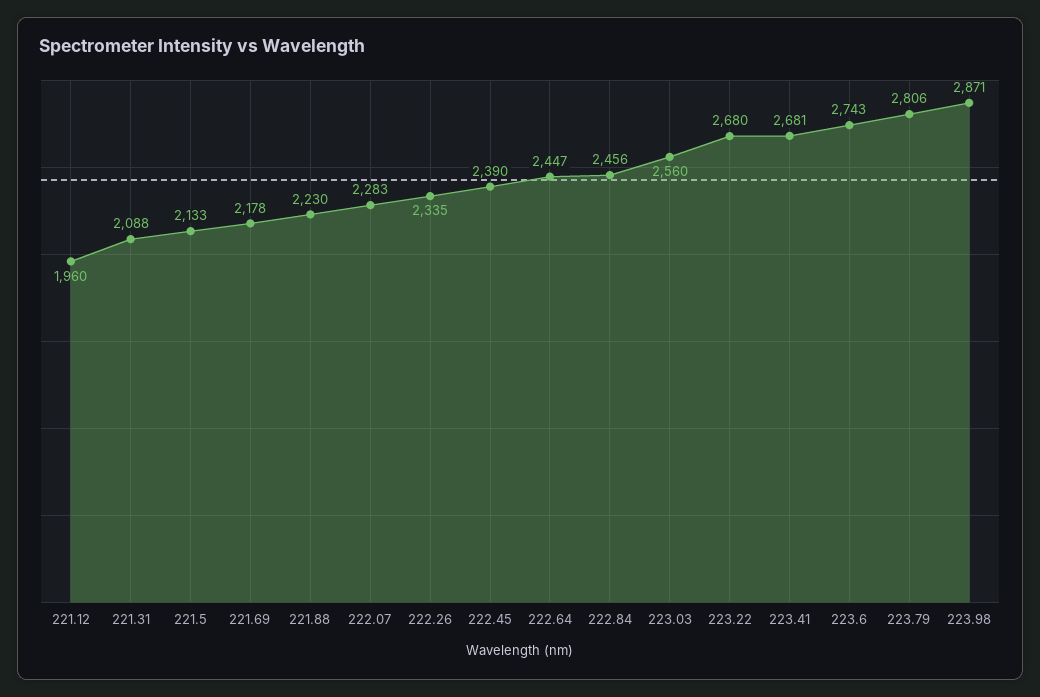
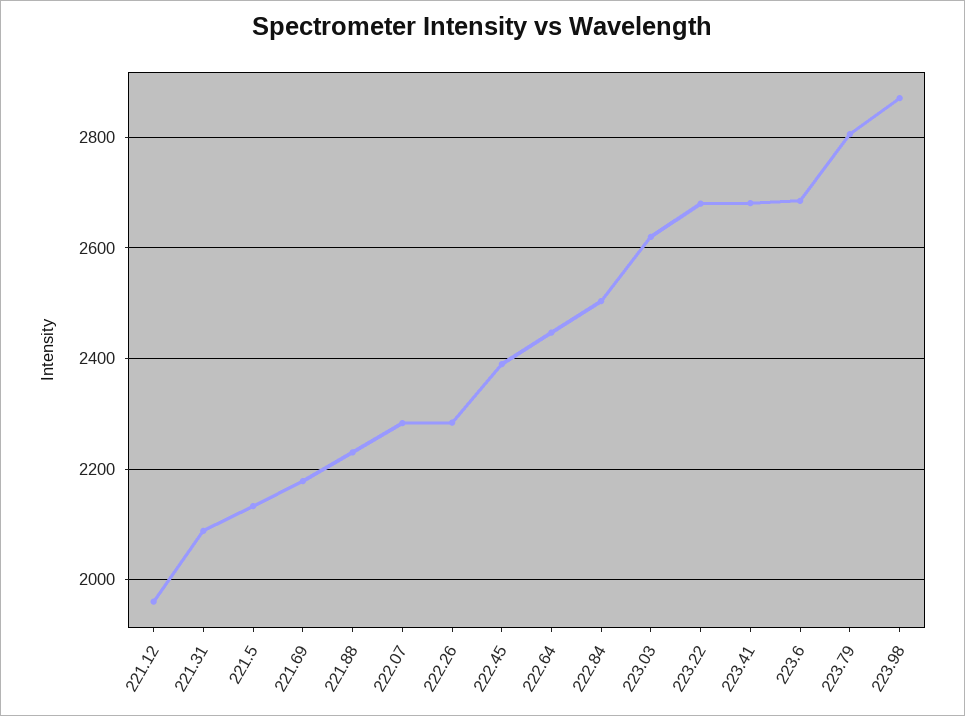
222.26: 2335 -> 2280
222.84: 2456 -> 2500
223.03: 2560 -> 2620
223.6: 2743 -> 2680

